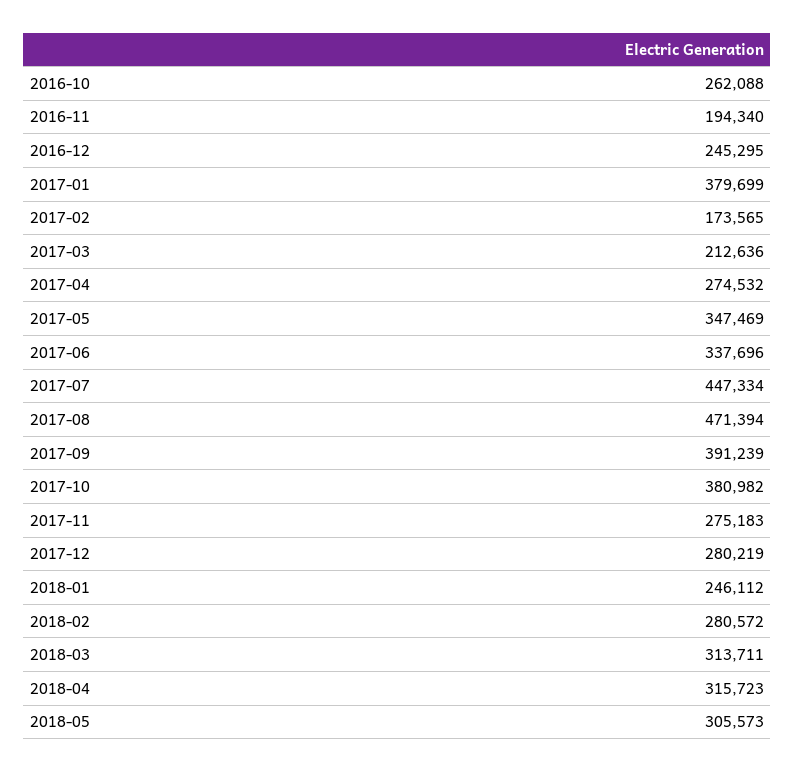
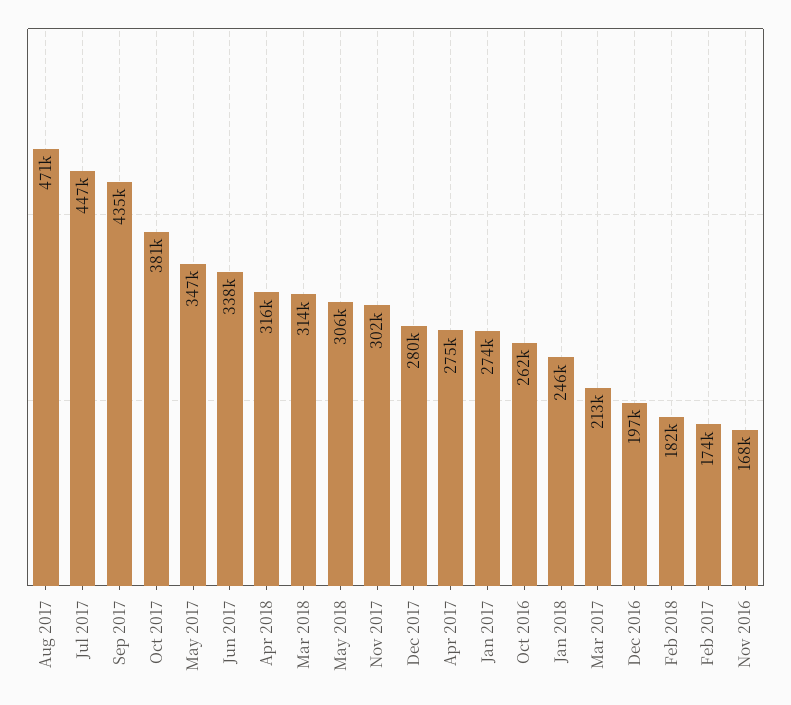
2016-11: 194340 -> 168000
2016-12: 245295 -> 197000
2017-01: 379699 -> 274000
2017-09: 391239 -> 435000
2017-11: 275183 -> 302000
2018-02: 280572 -> 182000

